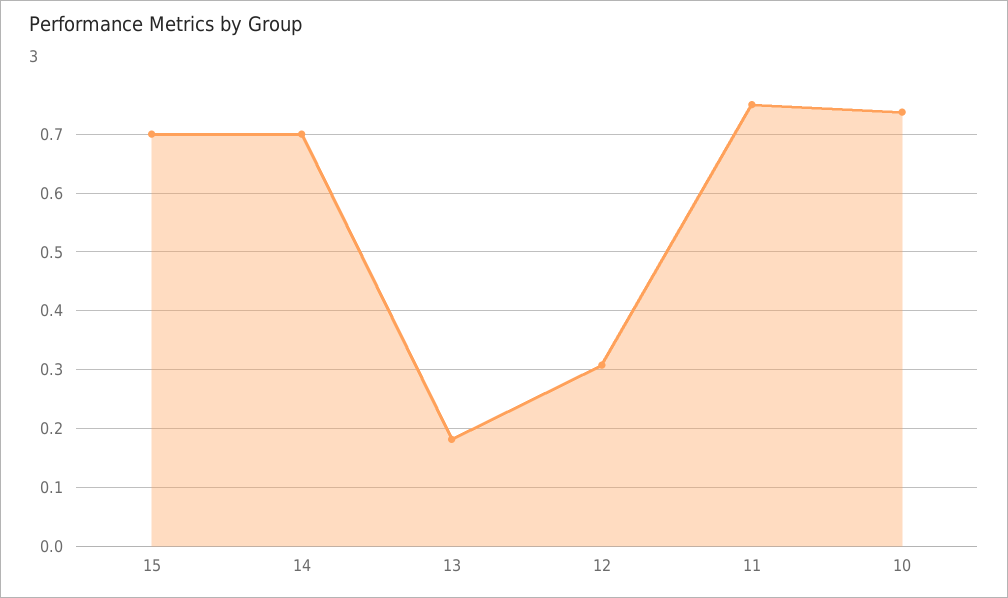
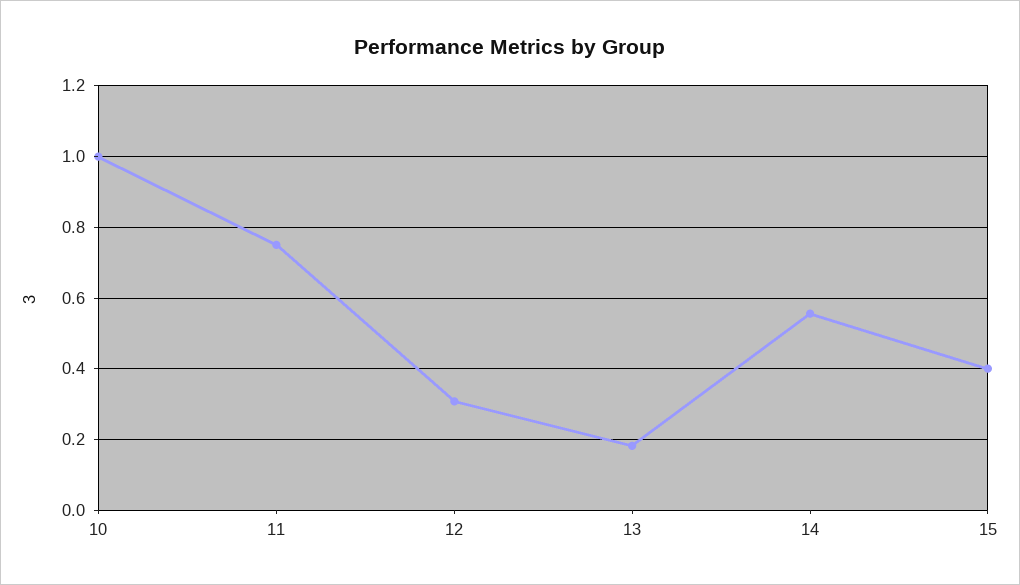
15: 0.7 -> 0.4
14: 0.7 -> 0.56
10: 0.74 -> 1

